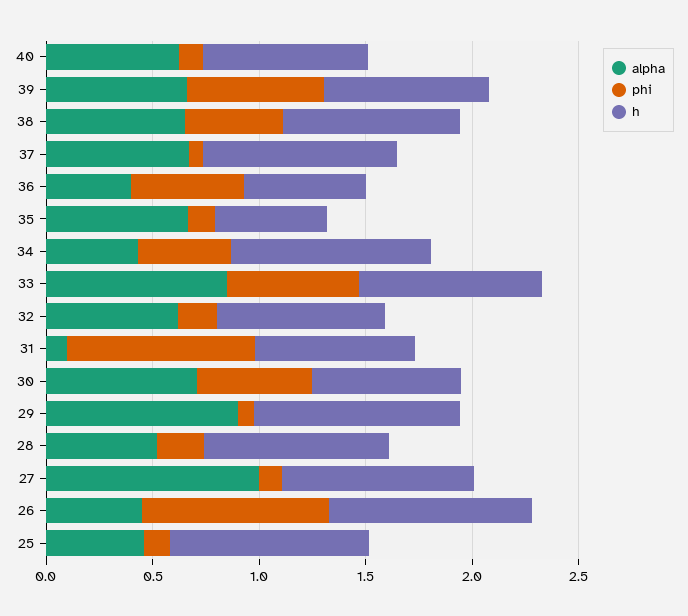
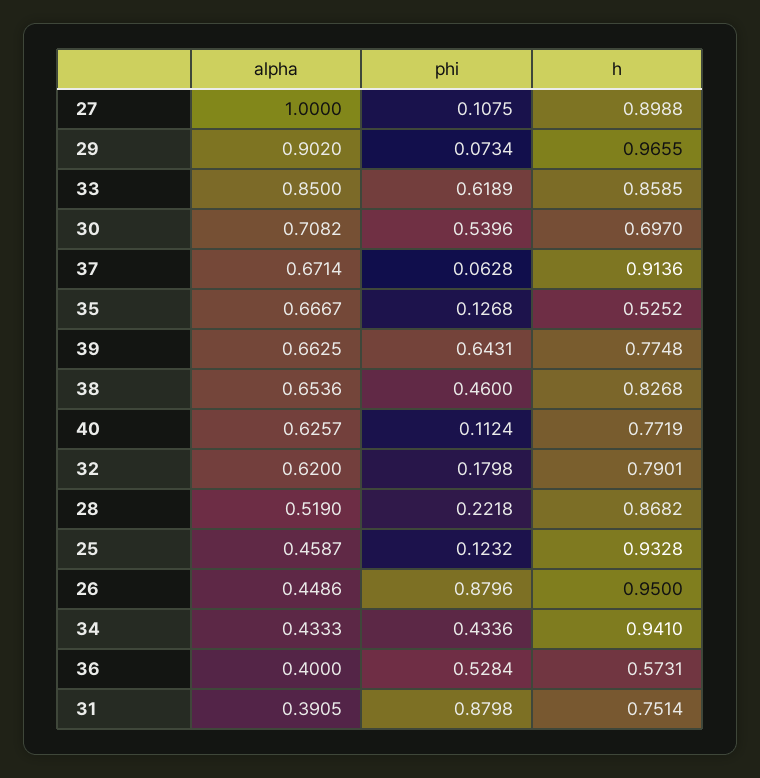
alpha, 31: 0.1 -> 0.3905

